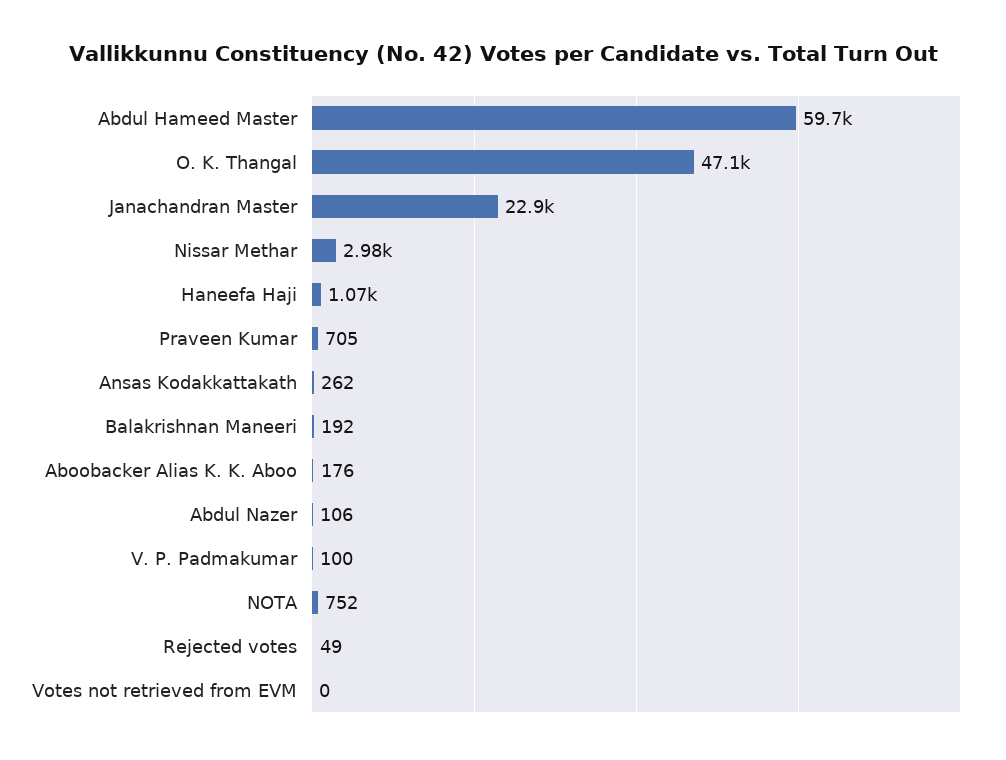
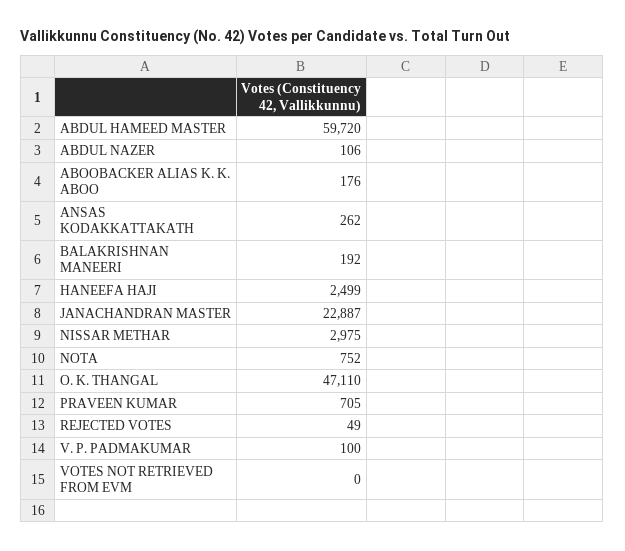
Haneefa Haji: 1070 -> 2499

